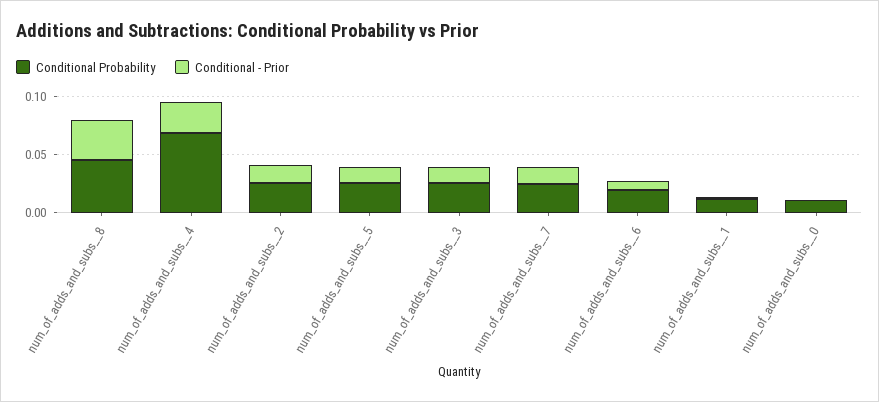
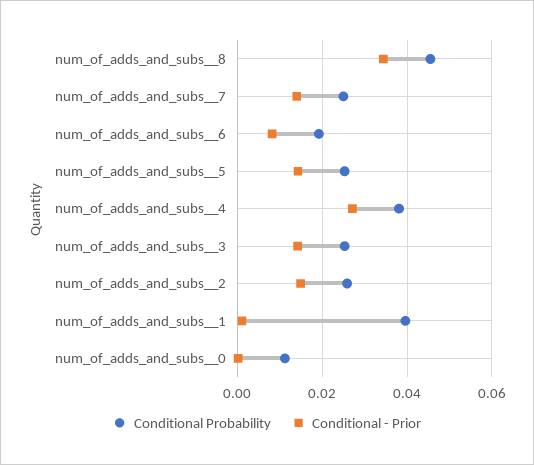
Conditional Probability, num_of_adds_and_subs__4: 0.07 -> 0.038
Conditional Probability, num_of_adds_and_subs__1: 0.01 -> 0.04

